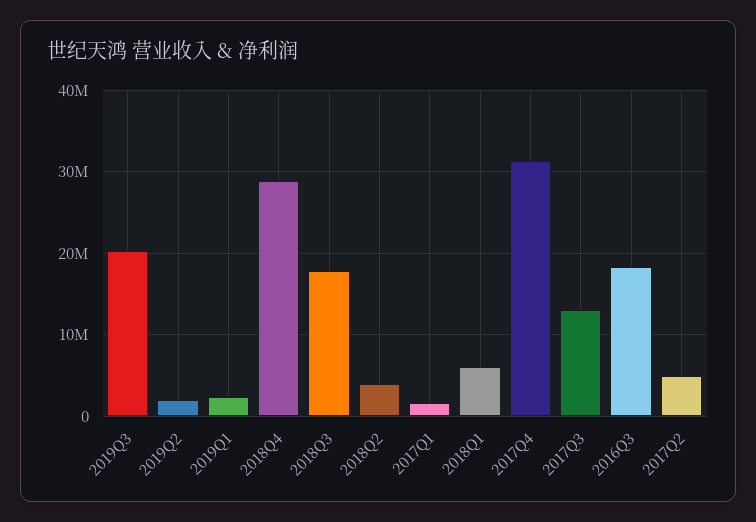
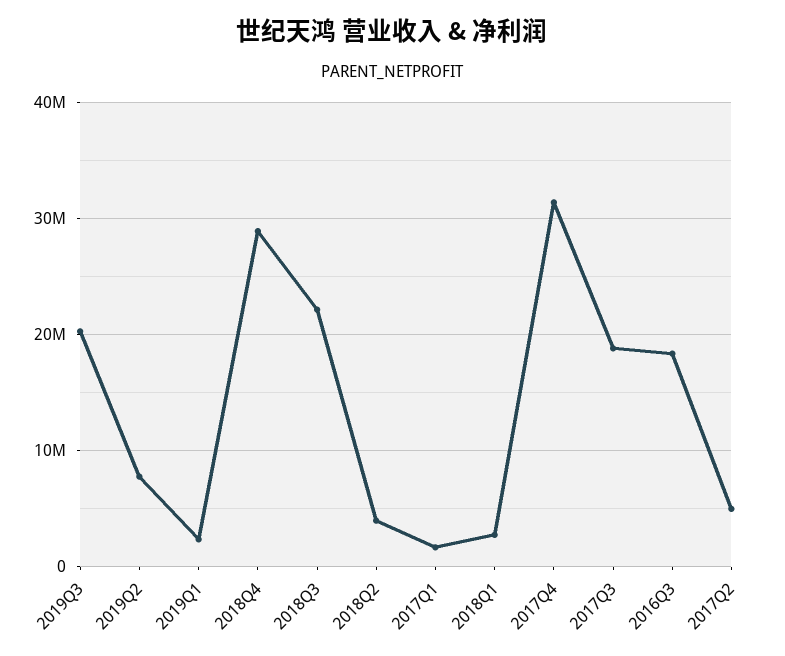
2019Q2: 2000000 -> 8000000
2018Q3: 18000000 -> 22000000
2018Q1: 6000000 -> 3000000
2017Q3: 13000000 -> 19000000

